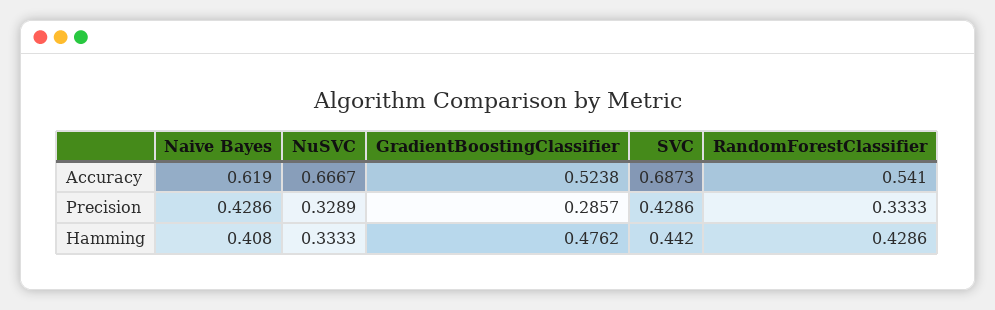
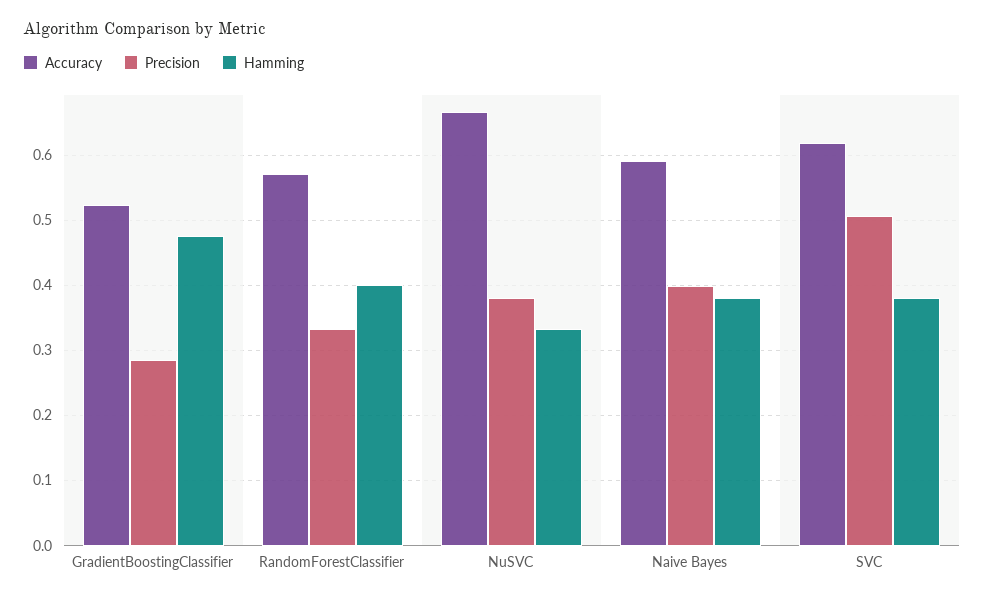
Accuracy, Naive Bayes: 0.619 -> 0.59
Accuracy, SVC: 0.6873 -> 0.62
Accuracy, RandomForestClassifier: 0.541 -> 0.57
Precision, Naive Bayes: 0.4286 -> 0.4
Precision, NuSVC: 0.3289 -> 0.38
Precision, SVC: 0.4286 -> 0.51
Hamming, Naive Bayes: 0.408 -> 0.38
Hamming, SVC: 0.442 -> 0.38
Hamming, RandomForestClassifier: 0.4286 -> 0.4

